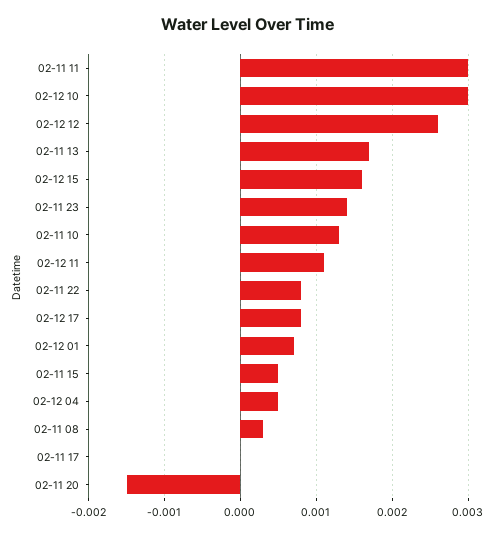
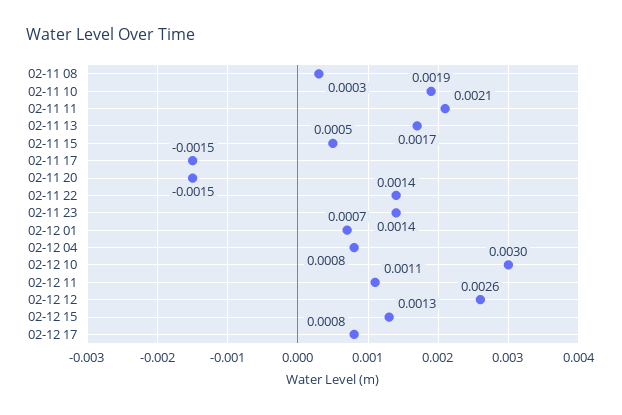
02-11 11: 0.003 -> 0.0021
02-12 15: 0.0016 -> 0.0013
02-11 10: 0.0013 -> 0.0019
02-11 22: 0.0008 -> 0.0014
02-12 04: 0.0005 -> 0.0008
02-11 17: 0 -> -0.0015

